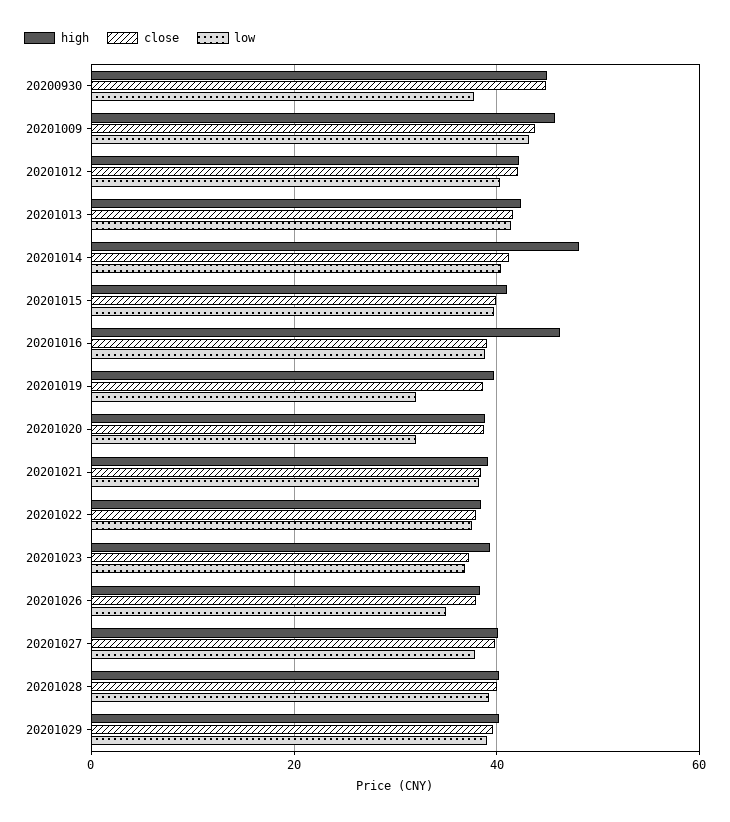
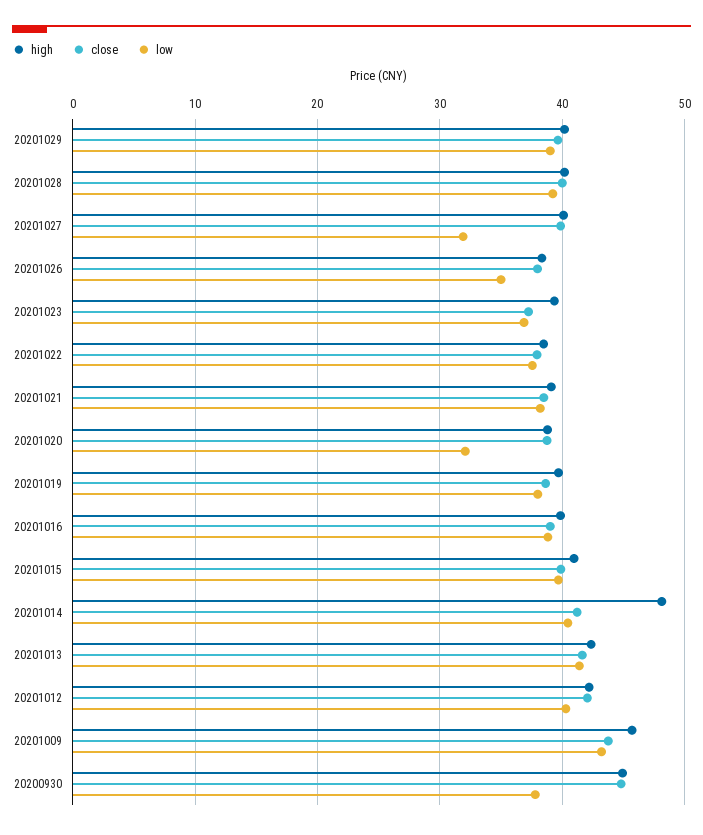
high, 20201016: 46 -> 40
low, 20201019: 32 -> 38
low, 20201027: 38 -> 32

